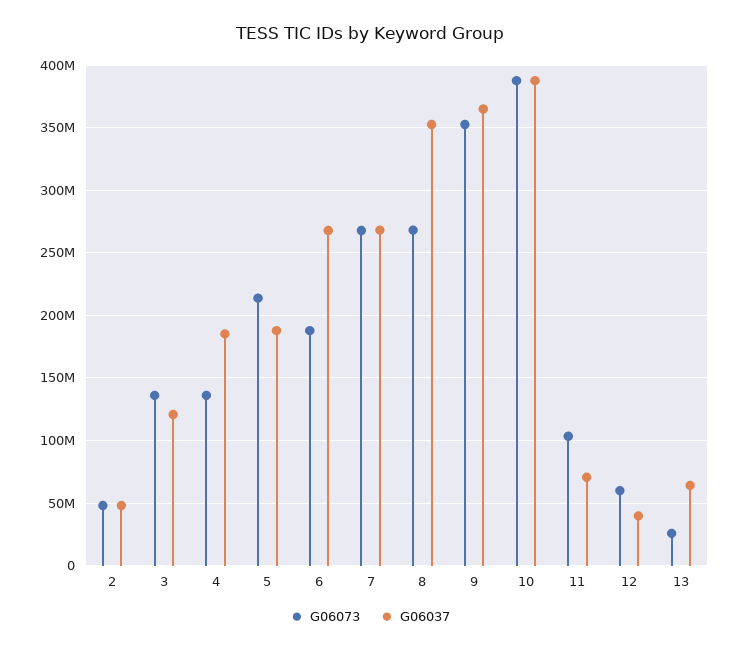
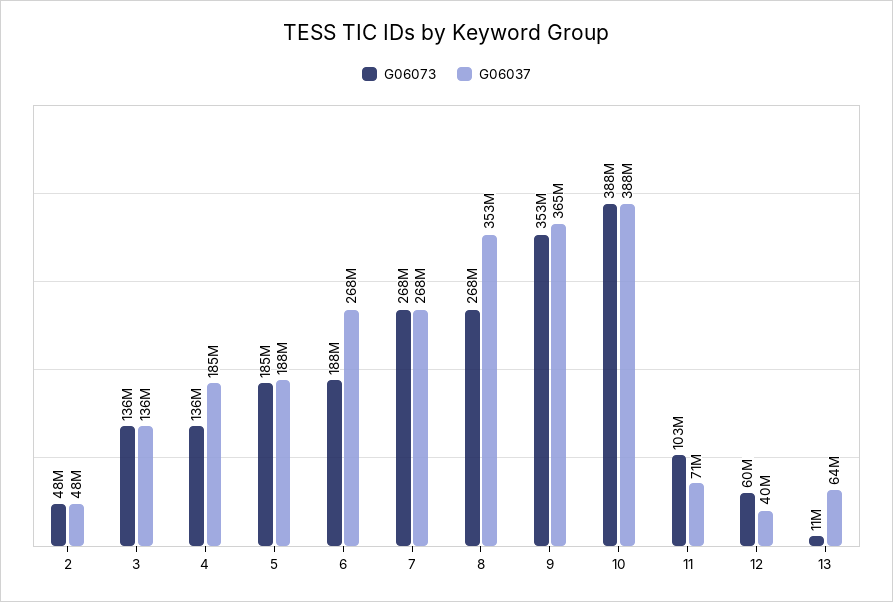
G06037, 3: 120000000 -> 136000000
G06073, 5: 215000000 -> 185000000
G06073, 13: 25000000 -> 11000000

